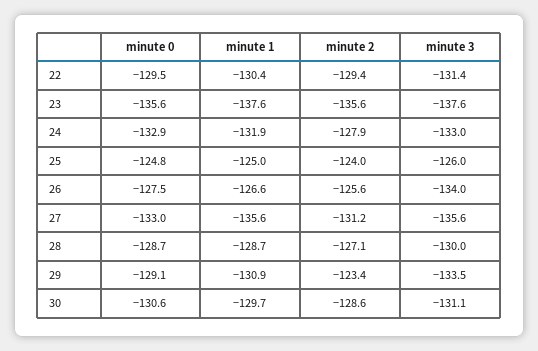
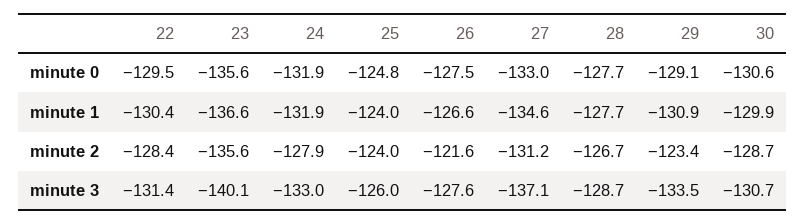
minute 2, 22: -129.4 -> -128.4
minute 1, 23: -137.6 -> -136.6
minute 3, 23: -137.6 -> -140.1
minute 0, 24: -132.9 -> -131.9
minute 1, 25: -125 -> -124
minute 2, 26: -125.6 -> -121.6
minute 3, 26: -134 -> -127.6
minute 1, 27: -135.6 -> -134.6
minute 3, 27: -135.6 -> -137.1
minute 0, 28: -128.7 -> -127.7
minute 1, 28: -128.7 -> -127.7
minute 2, 28: -127.1 -> -126.7
minute 3, 28: -130 -> -128.7
minute 1, 30: -129.7 -> -129.9
minute 2, 30: -128.6 -> -128.7
minute 3, 30: -131.1 -> -130.7

